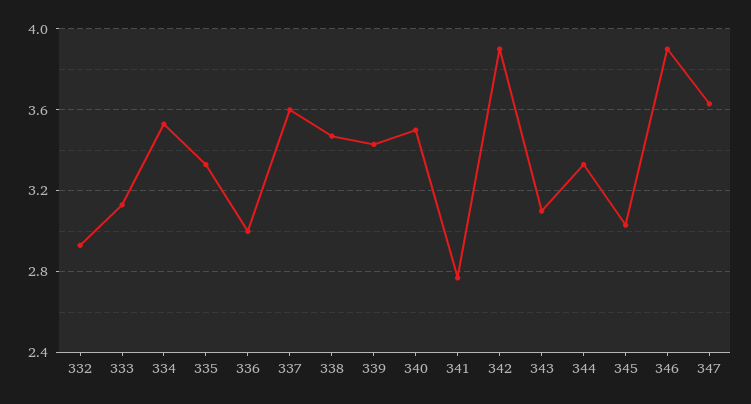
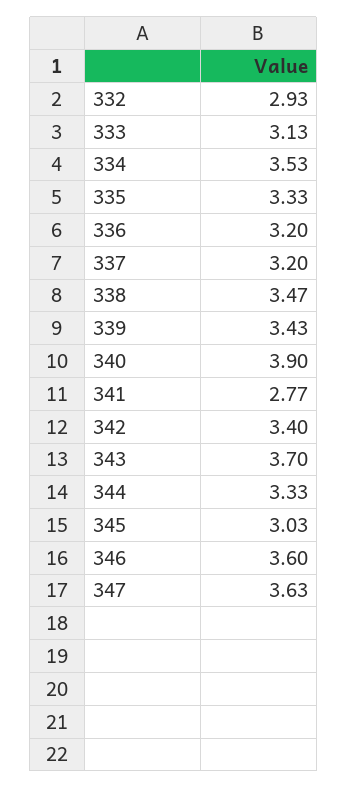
336: 3 -> 3.2
337: 3.6 -> 3.2
340: 3.5 -> 3.9
342: 3.9 -> 3.4
343: 3.1 -> 3.7
346: 3.9 -> 3.6

